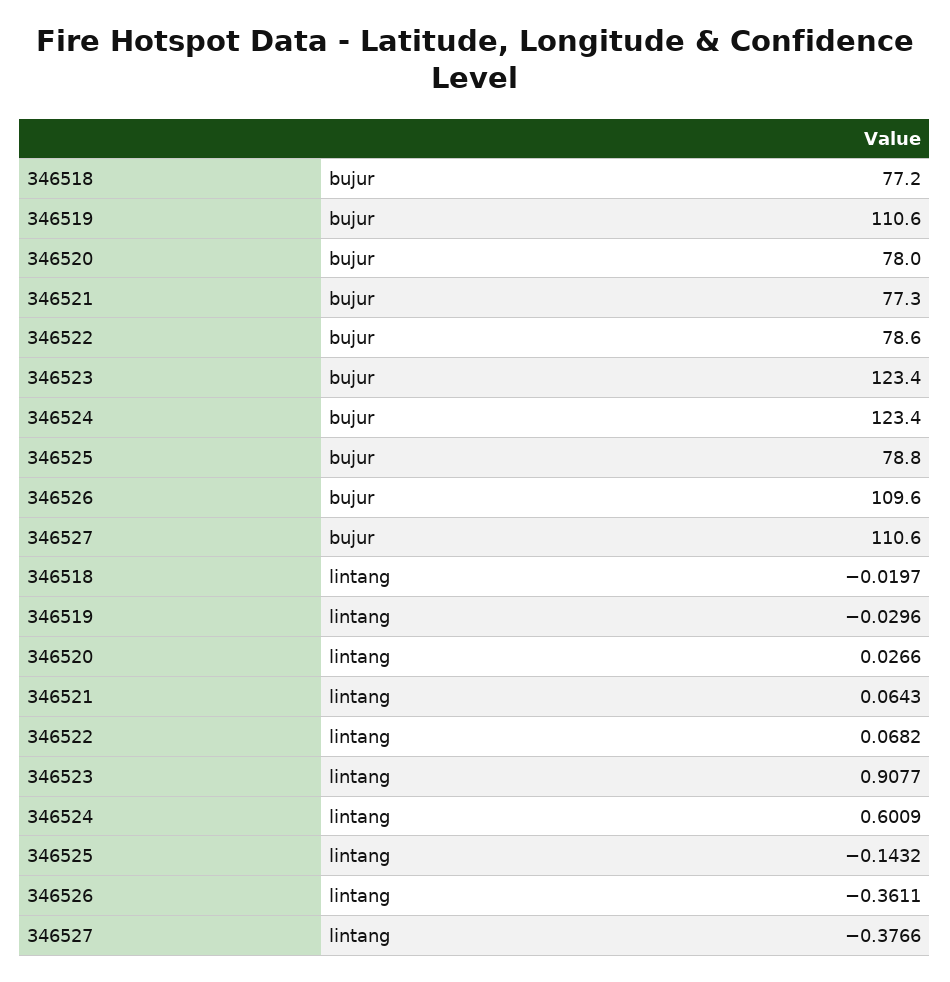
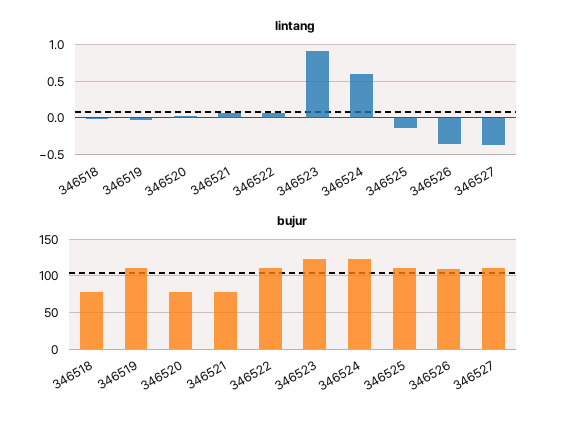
bujur, 346522: 78.6 -> 110
bujur, 346525: 78.8 -> 110

